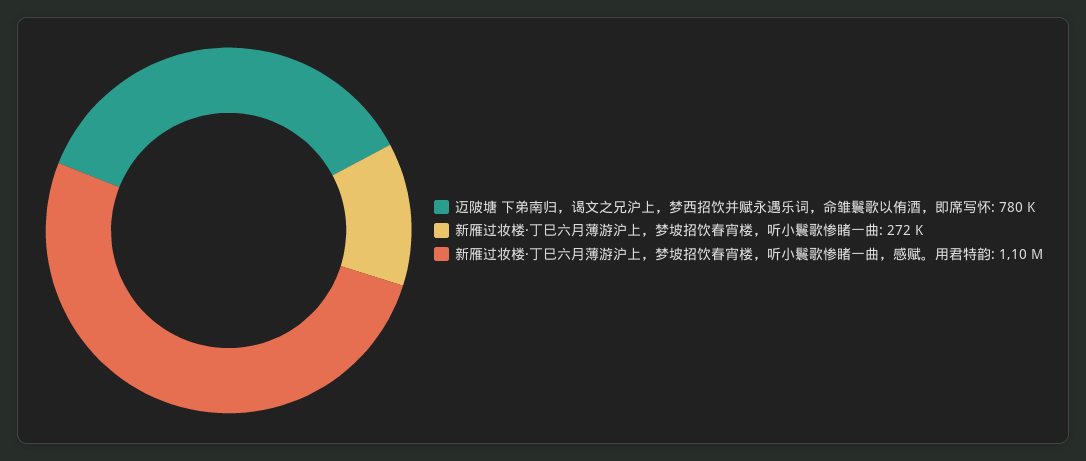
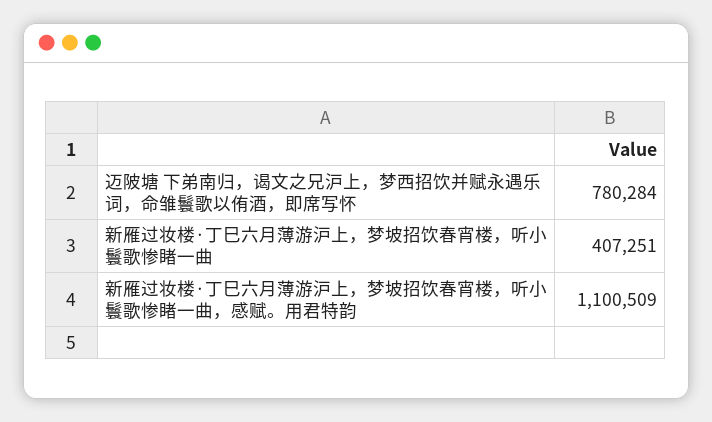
新雁过妆楼·丁巳六月薄游沪上，梦坡招饮春宵楼，听小鬟歌惨睹一曲: 272000 -> 407251

